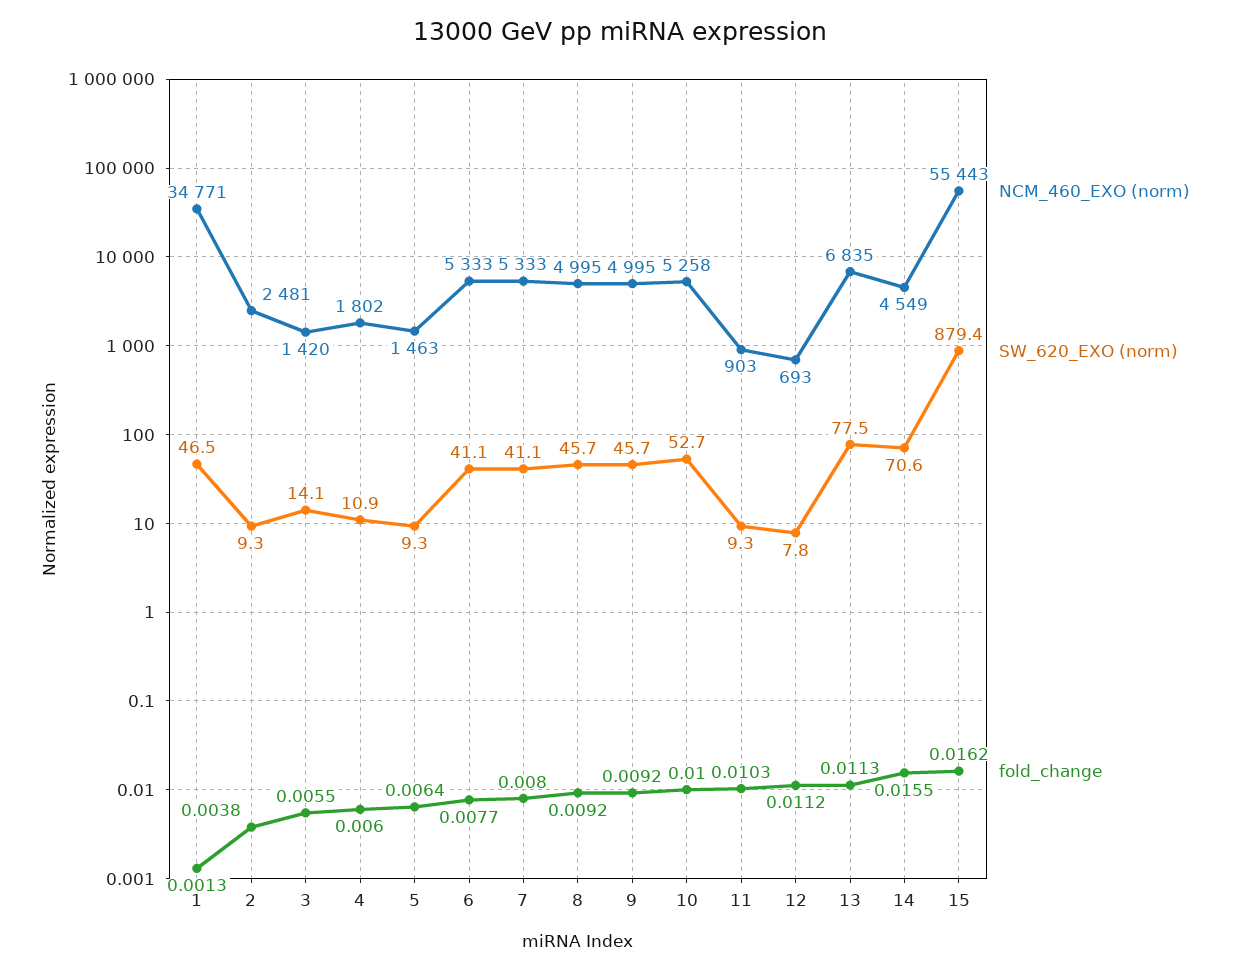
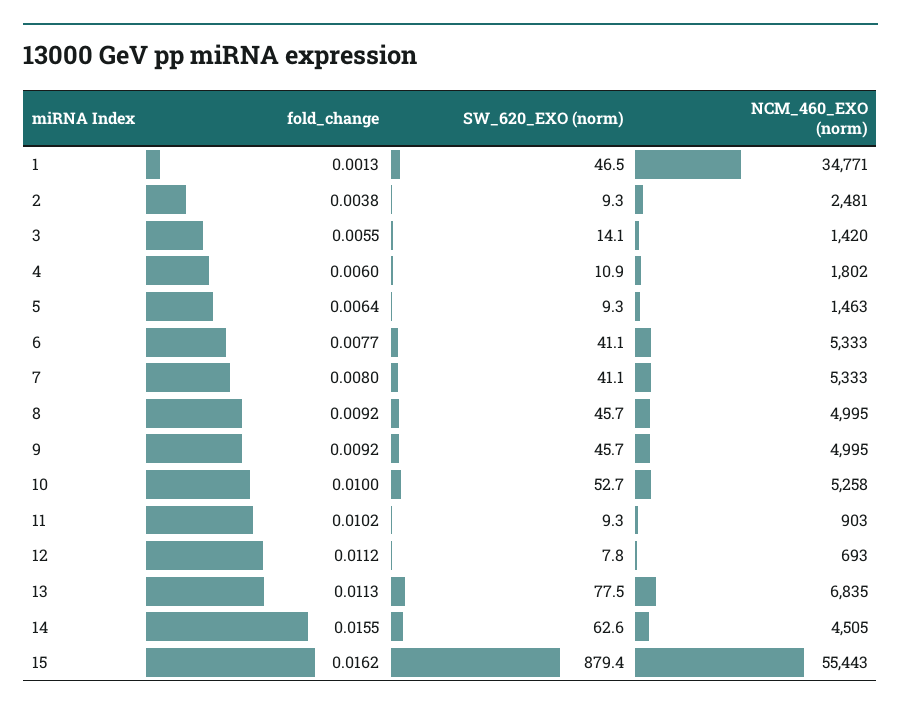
fold_change, 11: 0.0103 -> 0.0102
NCM_460_EXO (norm), 14: 4549 -> 4505
SW_620_EXO (norm), 14: 70.6 -> 62.6

